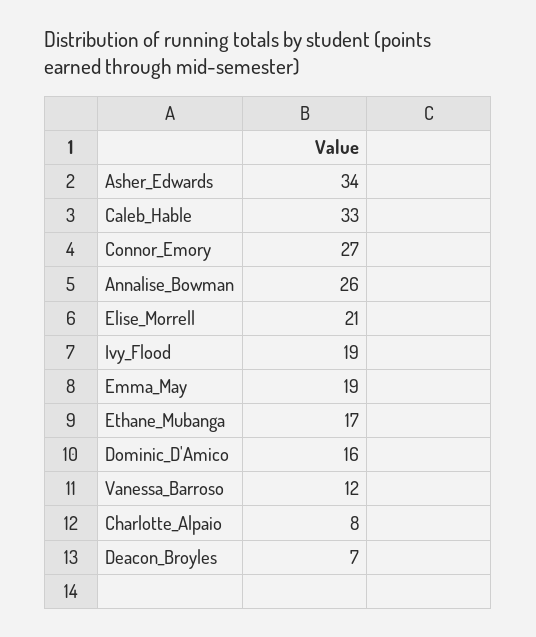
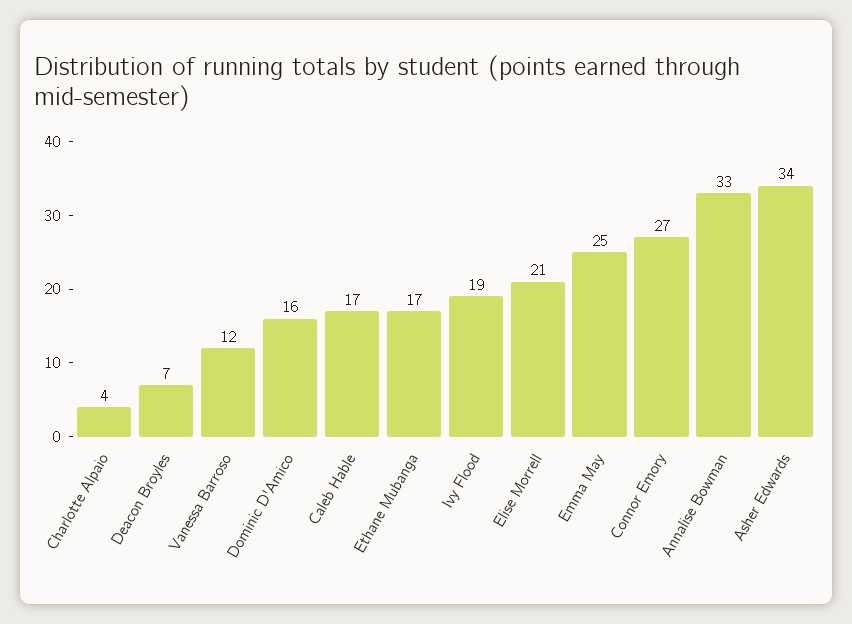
Caleb_Hable: 33 -> 17
Annalise_Bowman: 26 -> 33
Emma_May: 19 -> 25
Charlotte_Alpaio: 8 -> 4

